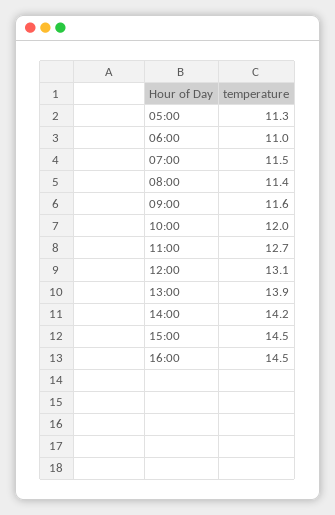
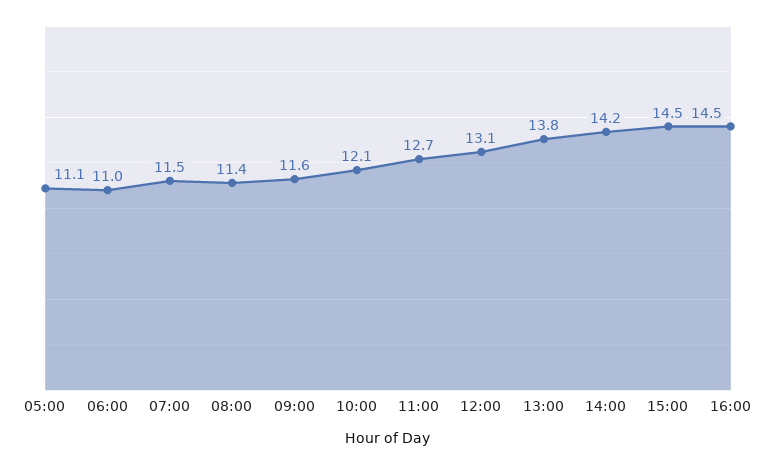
05:00: 11.3 -> 11.1
10:00: 12 -> 12.1
13:00: 13.9 -> 13.8

